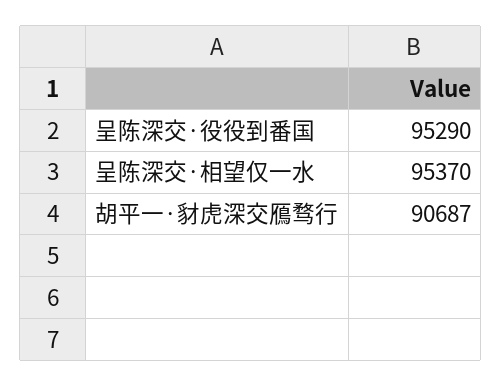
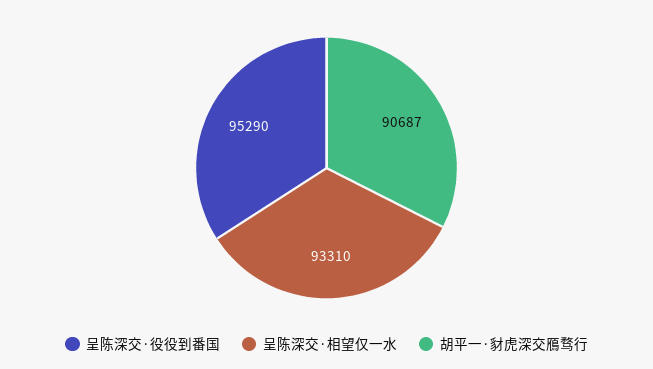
呈陈深交·相望仅一水: 95370 -> 93310

